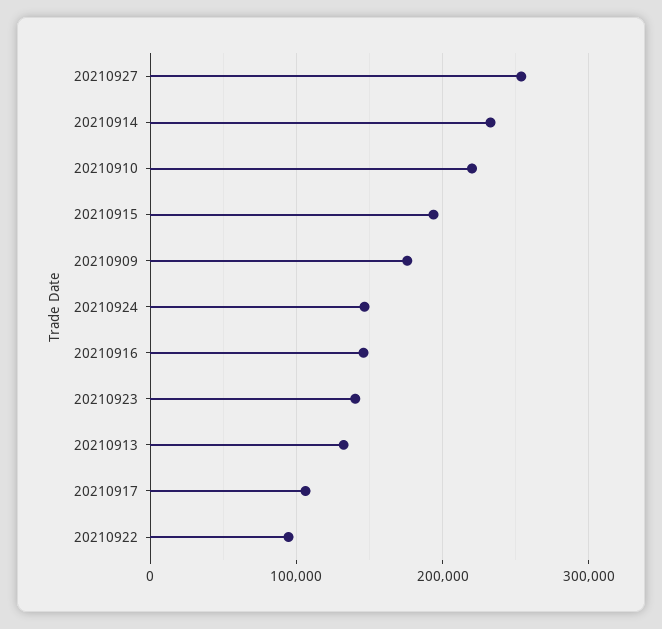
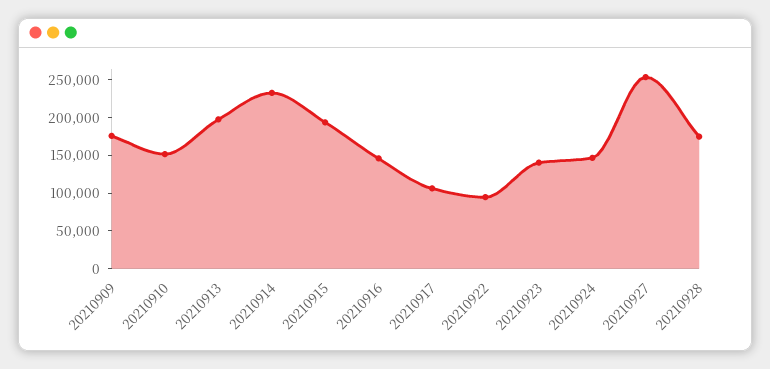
20210910: 220000 -> 150000
20210913: 130000 -> 200000
20210928: none -> 175000

